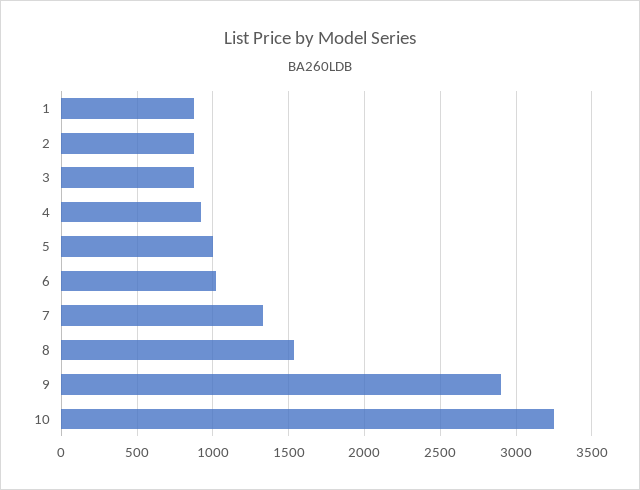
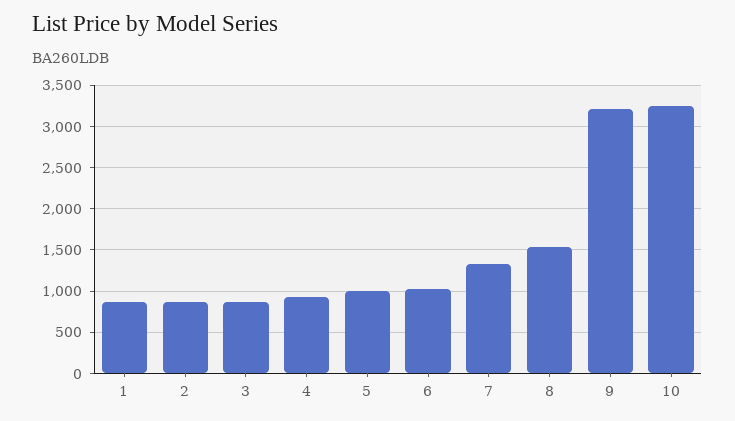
9: 2900 -> 3200

